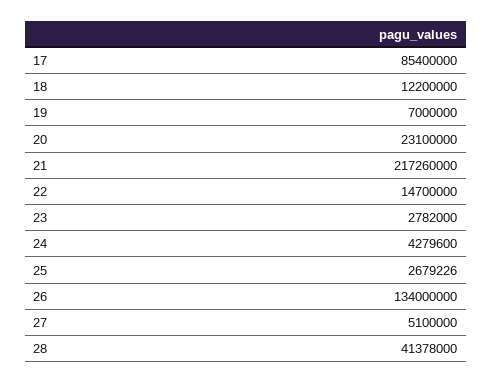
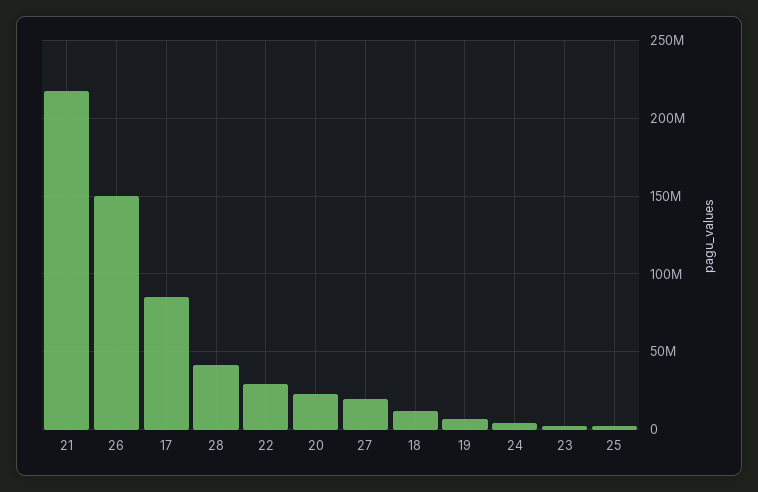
22: 14700000 -> 30000000
26: 134000000 -> 150000000
27: 5100000 -> 20000000

